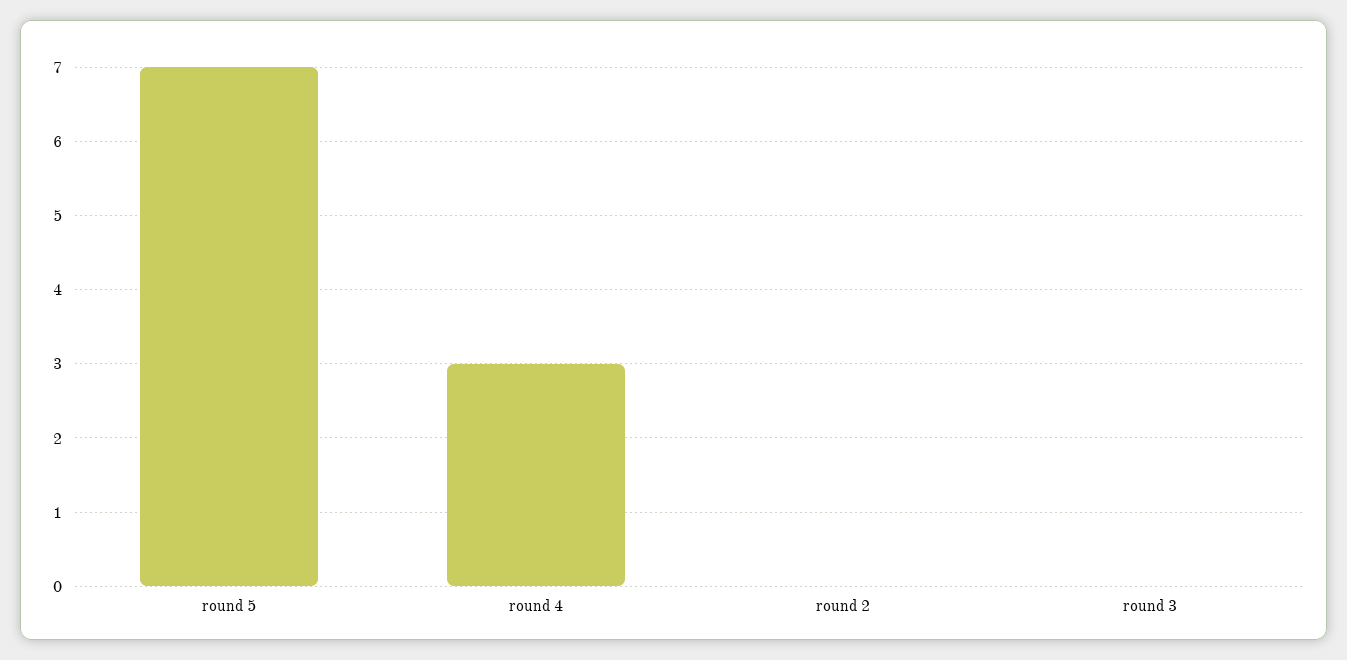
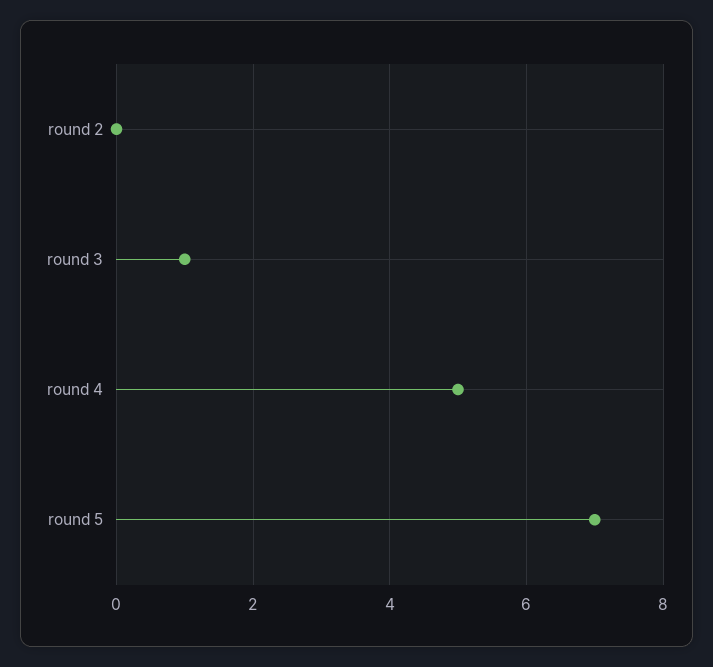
round 4: 3 -> 5
round 3: 0 -> 1

